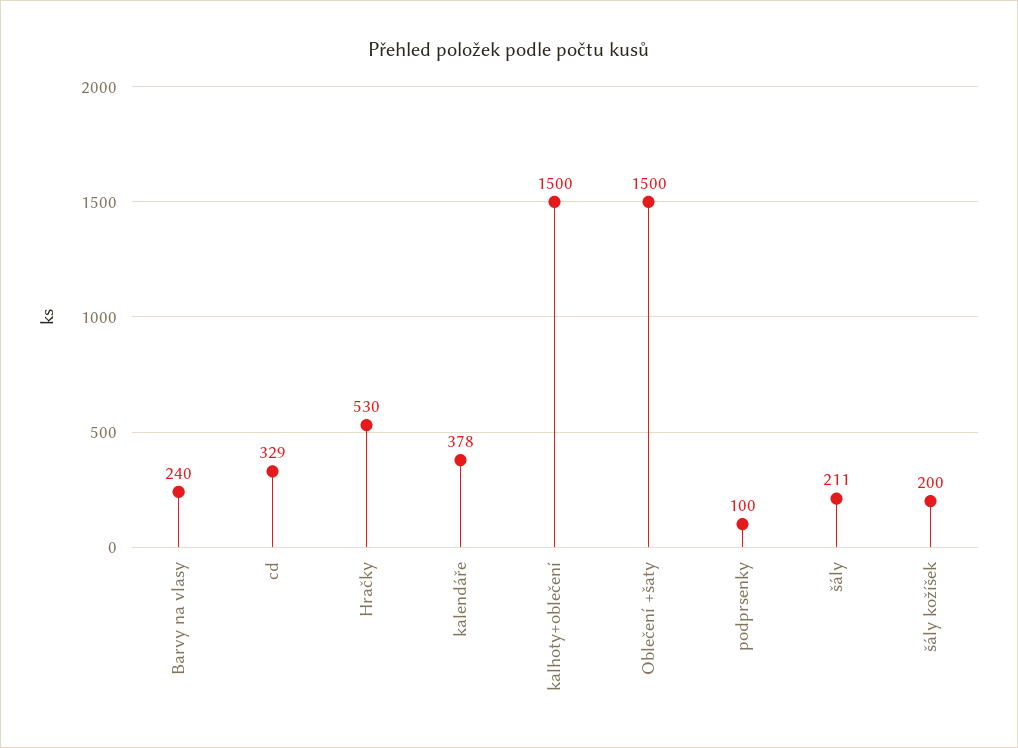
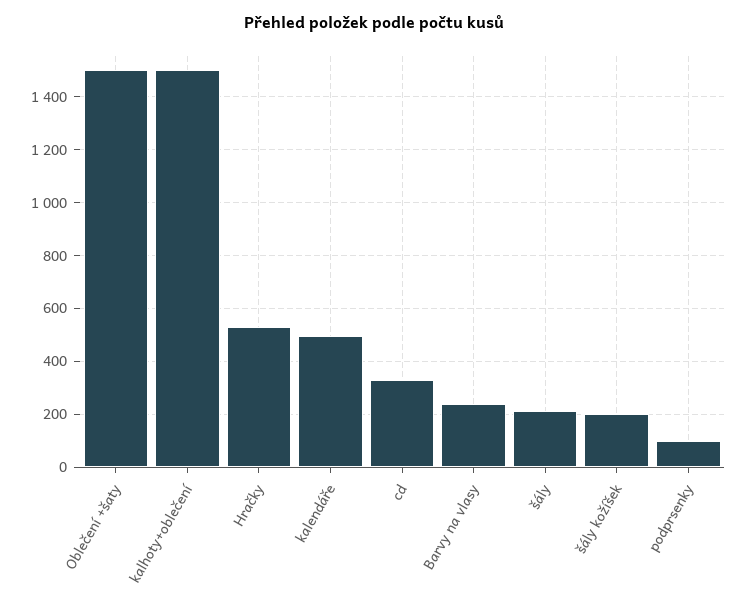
kalendáře: 378 -> 500

